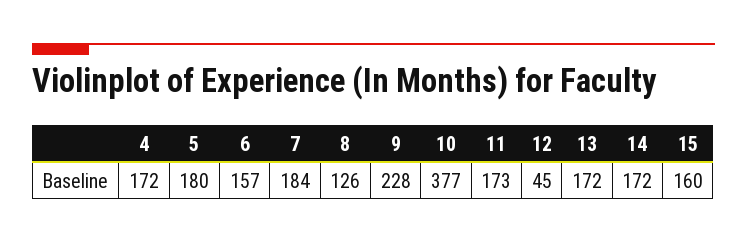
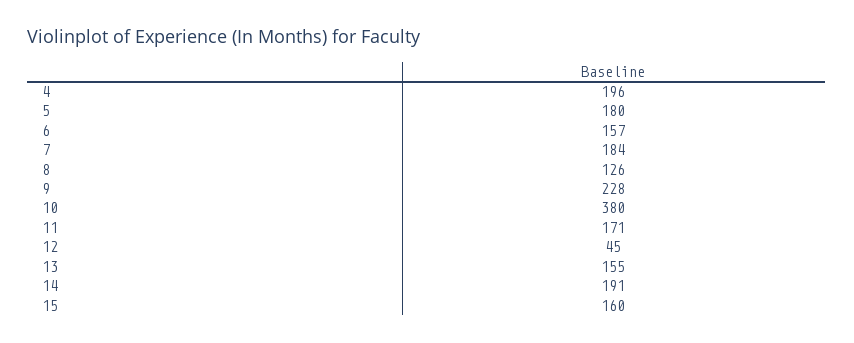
4: 172 -> 196
10: 377 -> 380
11: 173 -> 171
13: 172 -> 155
14: 172 -> 191

